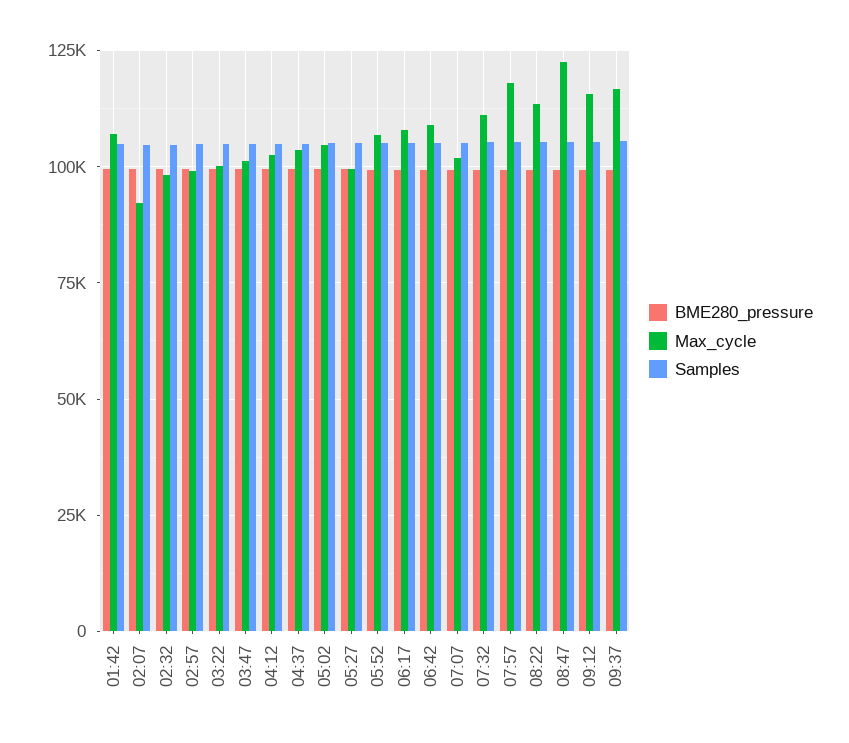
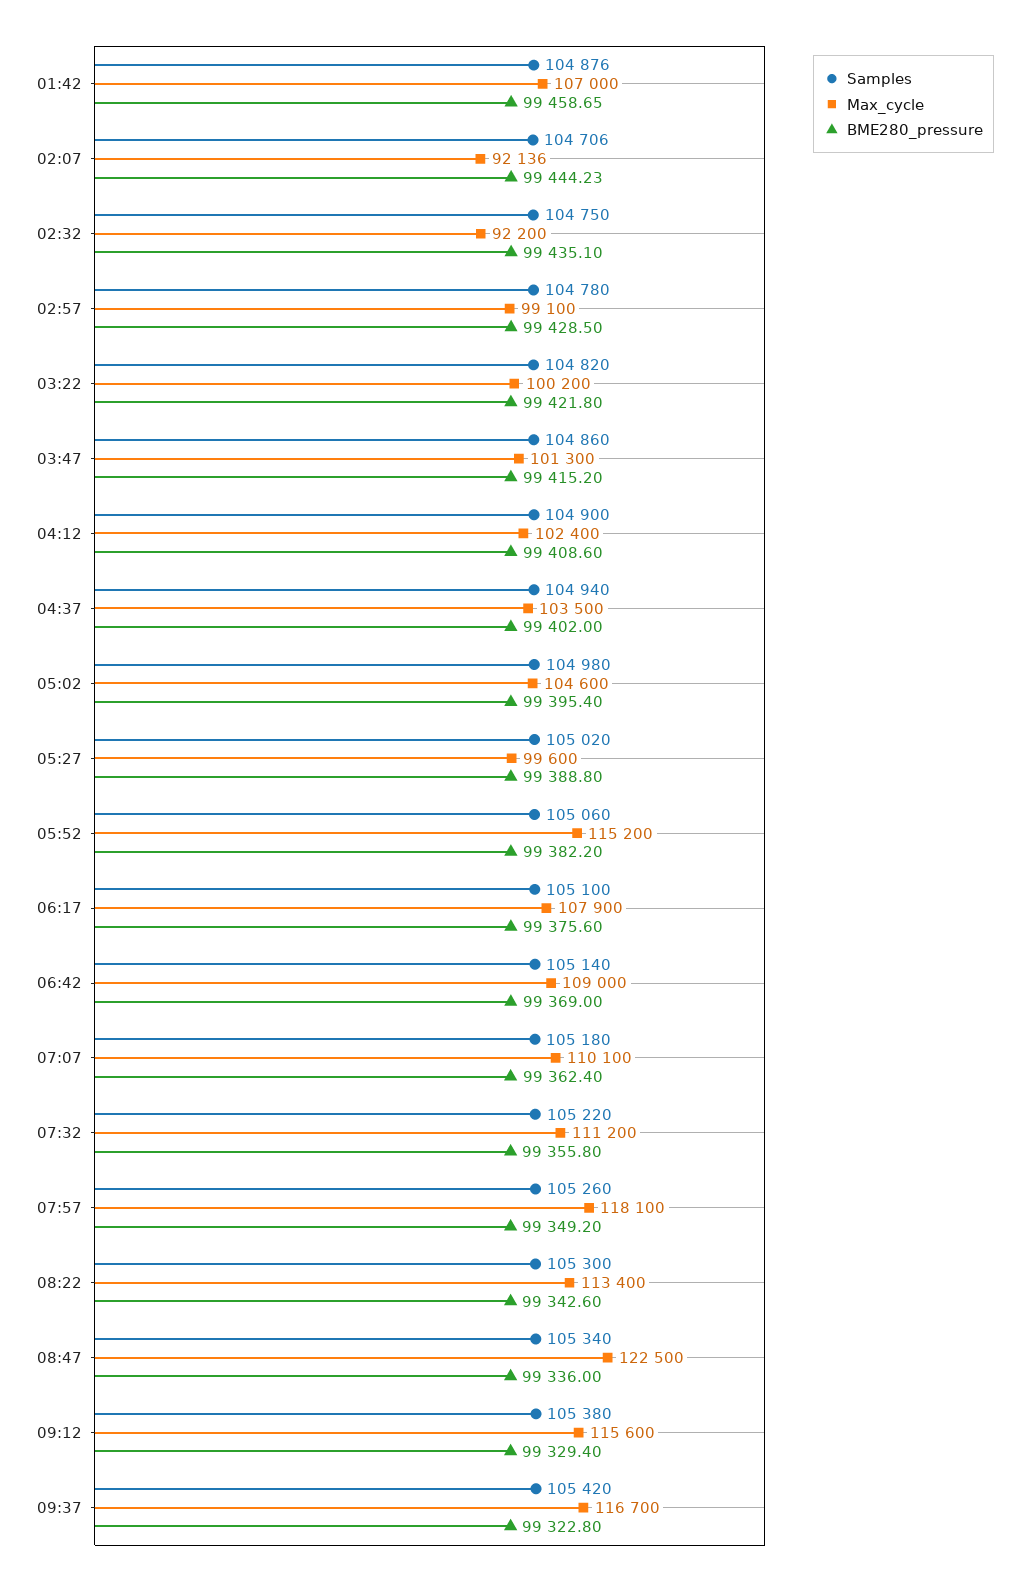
Max_cycle, 02:32: 97500 -> 92200
Max_cycle, 05:52: 107500 -> 115200
Max_cycle, 07:07: 102500 -> 110100

